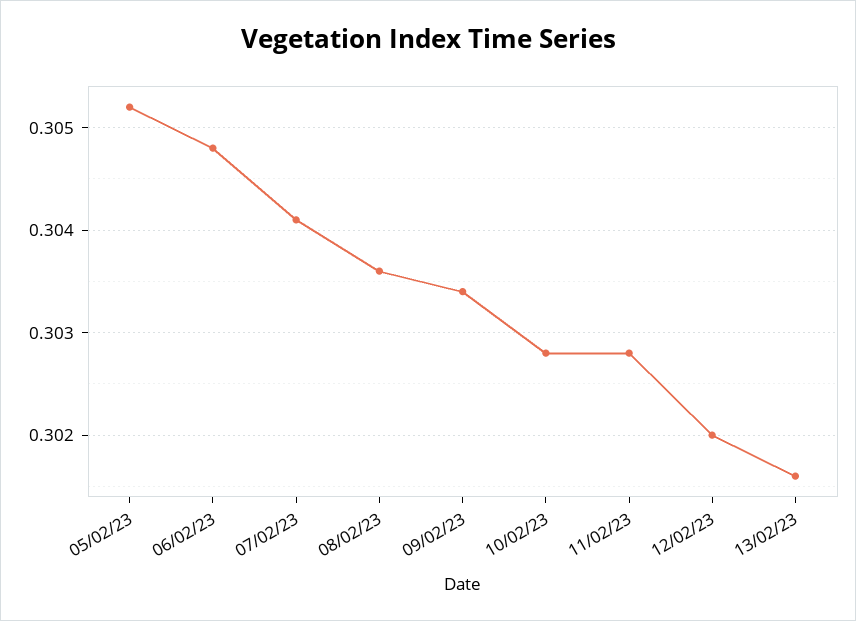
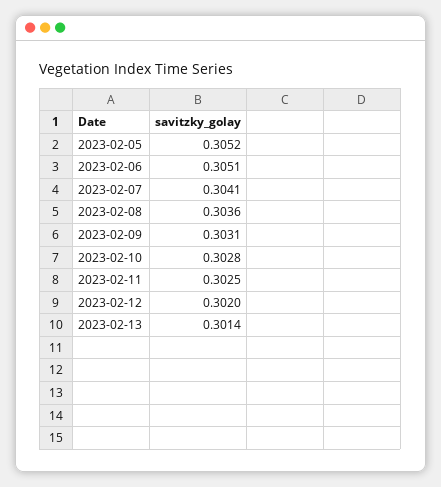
06/02/23: 0.3048 -> 0.3051
09/02/23: 0.3034 -> 0.3031
11/02/23: 0.3028 -> 0.3025
13/02/23: 0.3016 -> 0.3014

